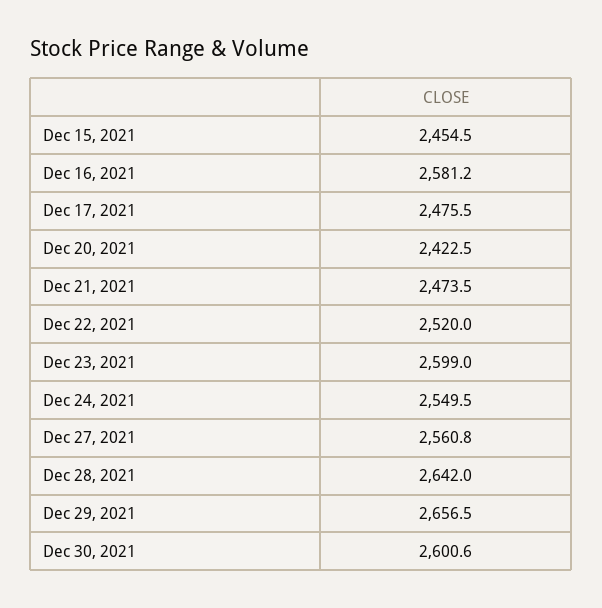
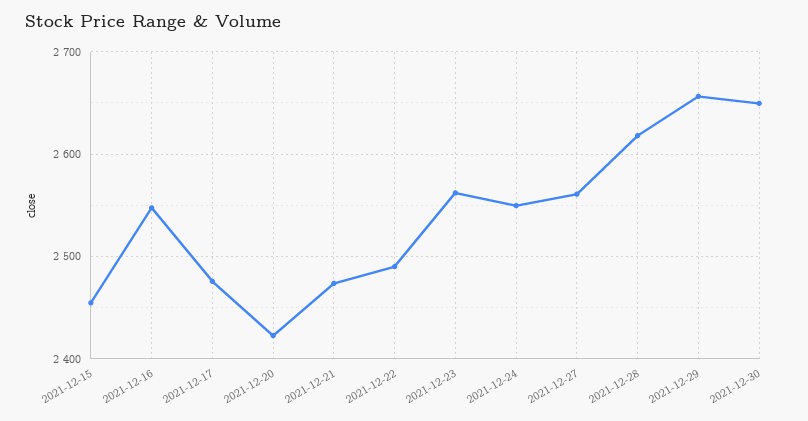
Dec 16, 2021: 2581.2 -> 2550
Dec 22, 2021: 2520 -> 2490
Dec 23, 2021: 2599 -> 2560
Dec 28, 2021: 2642 -> 2620
Dec 30, 2021: 2600.6 -> 2650

